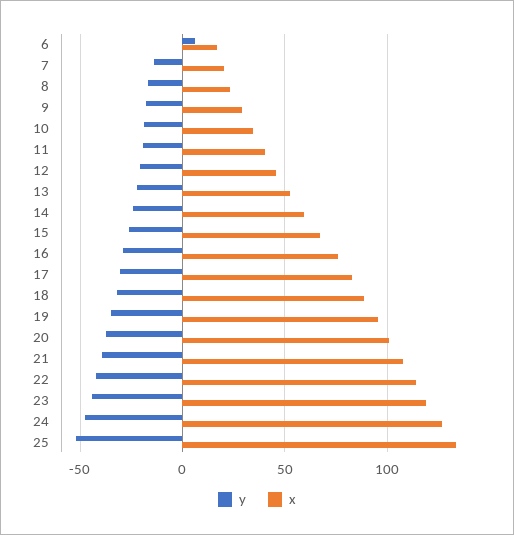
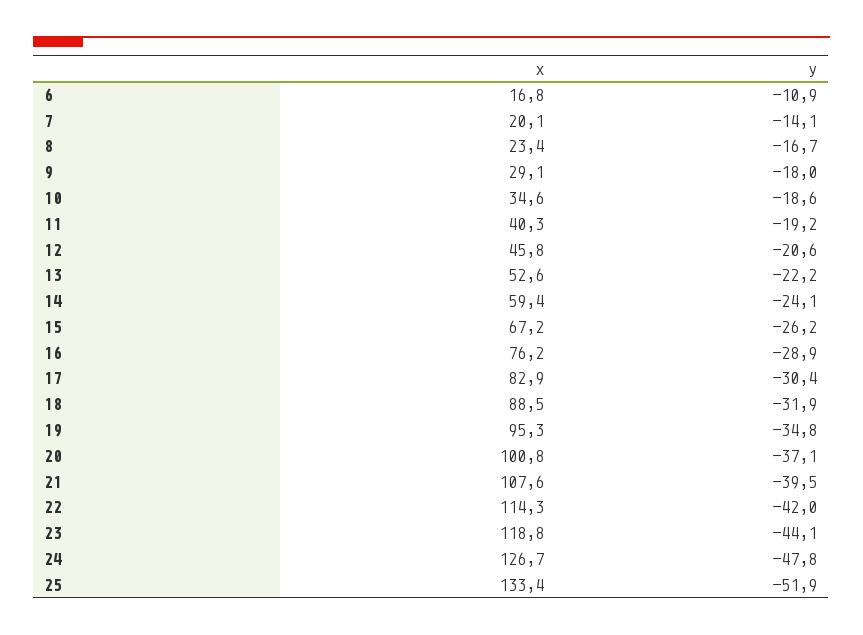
y, 6: 5 -> -10.9

